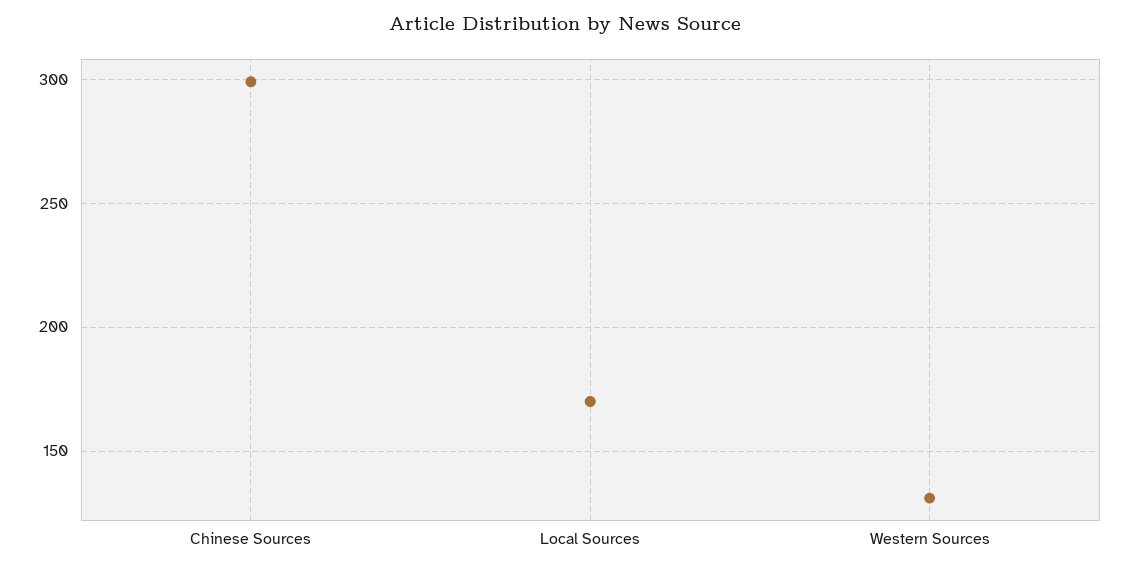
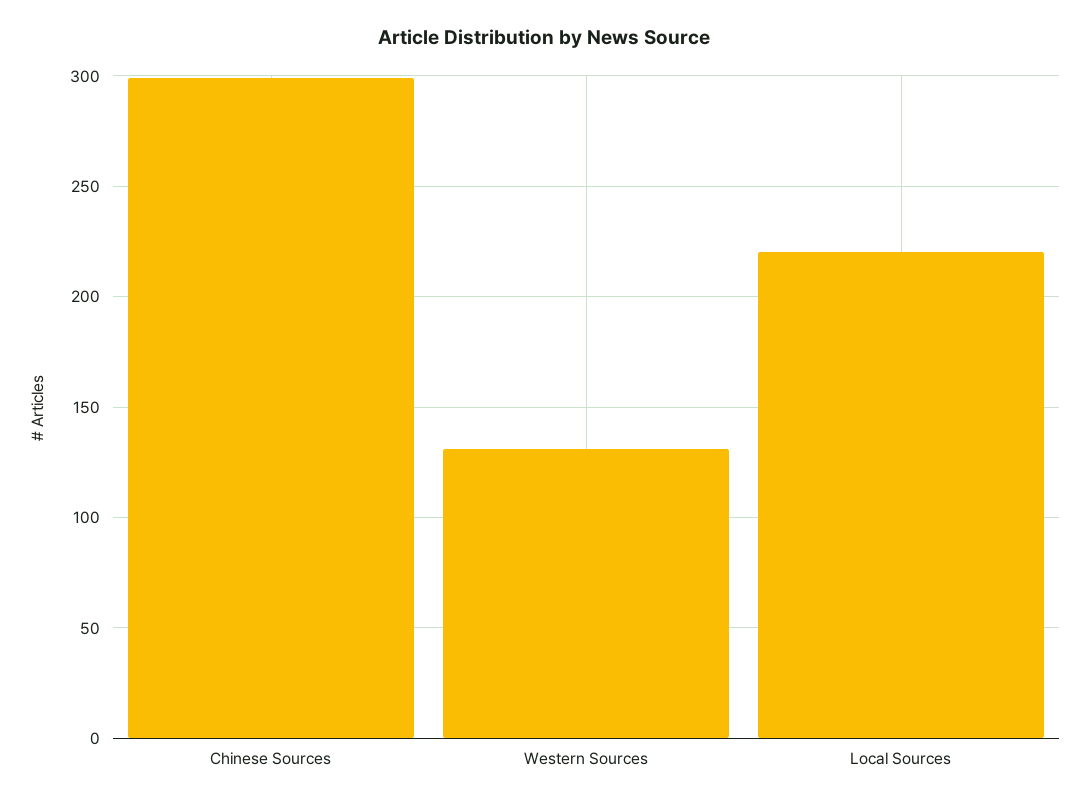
Local Sources: 170 -> 220

